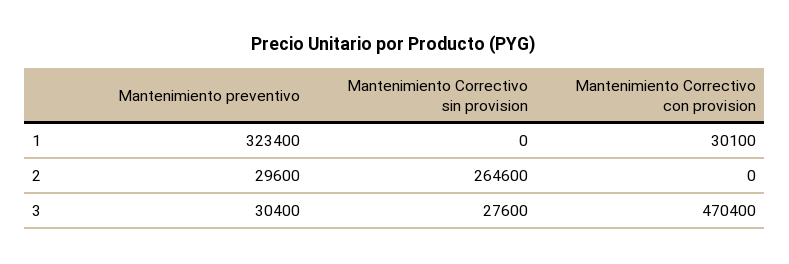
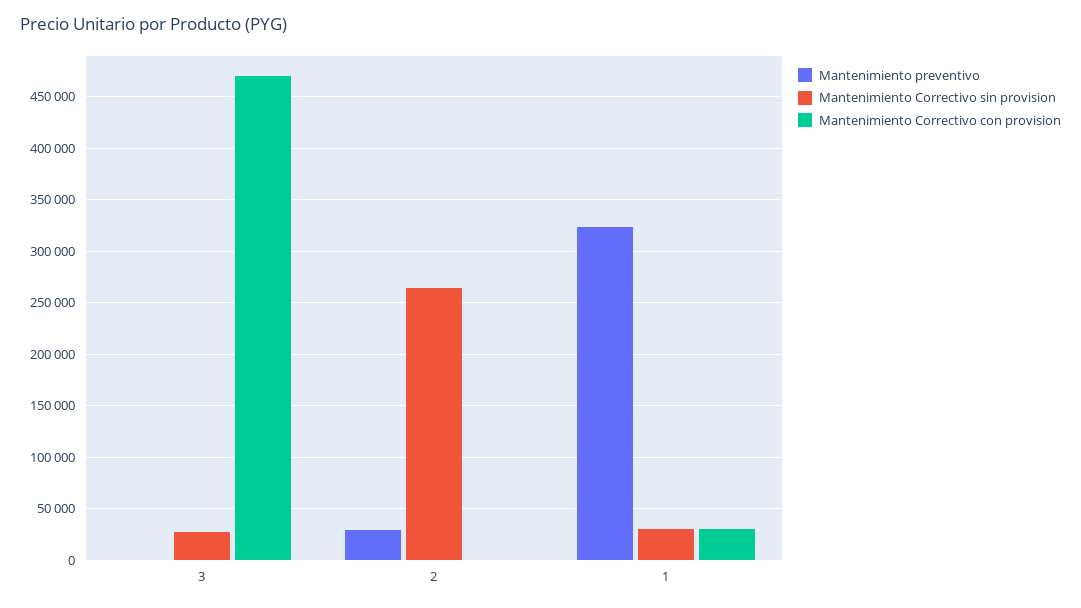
Mantenimiento Correctivo sin provision, 1: 0 -> 30000
Mantenimiento preventivo, 3: 30400 -> 0

